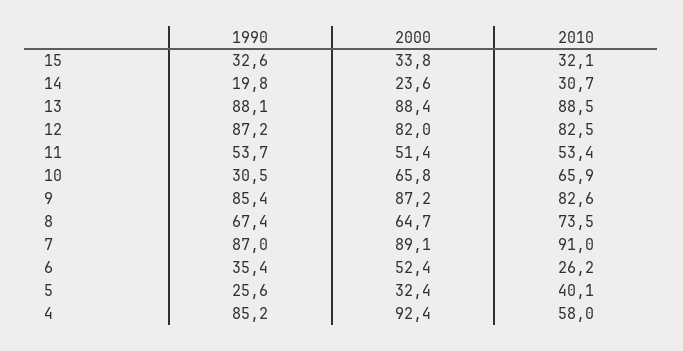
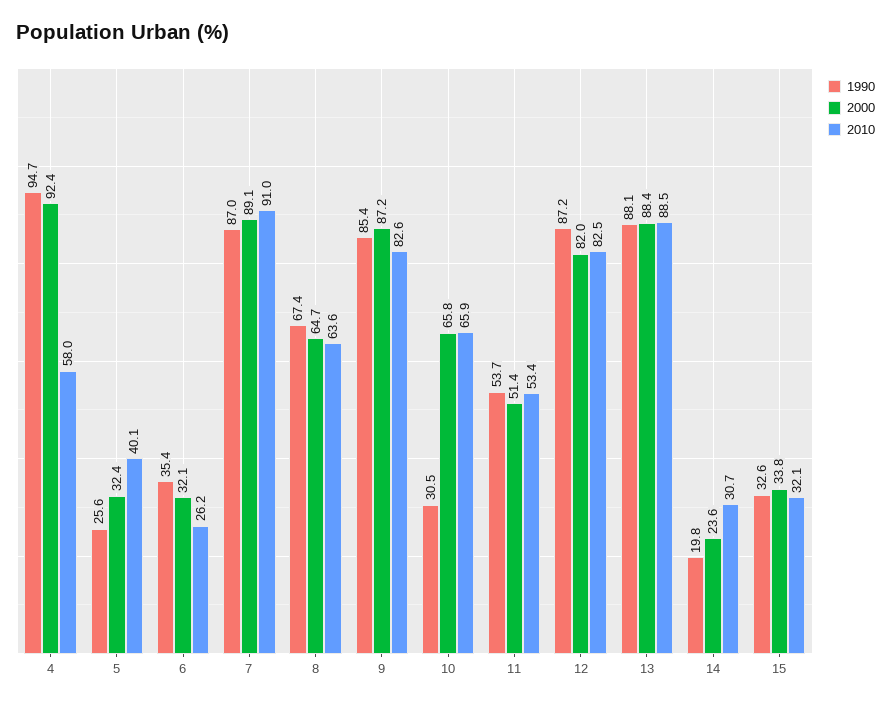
2010, 8: 73.5 -> 63.6
2000, 6: 52.4 -> 32.1
1990, 4: 85.2 -> 94.7

